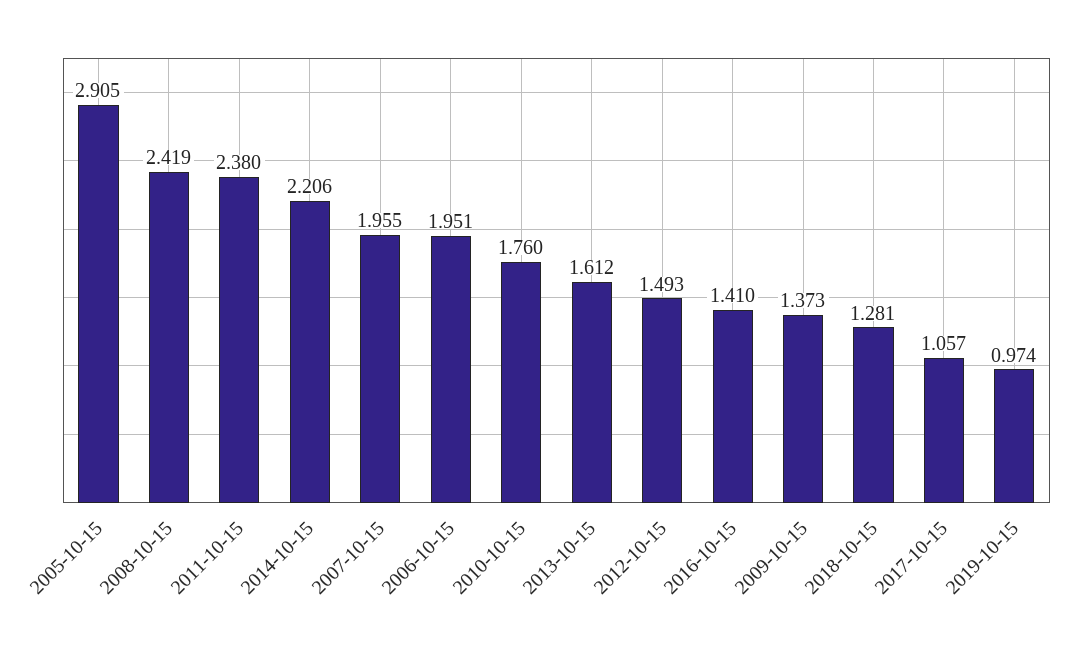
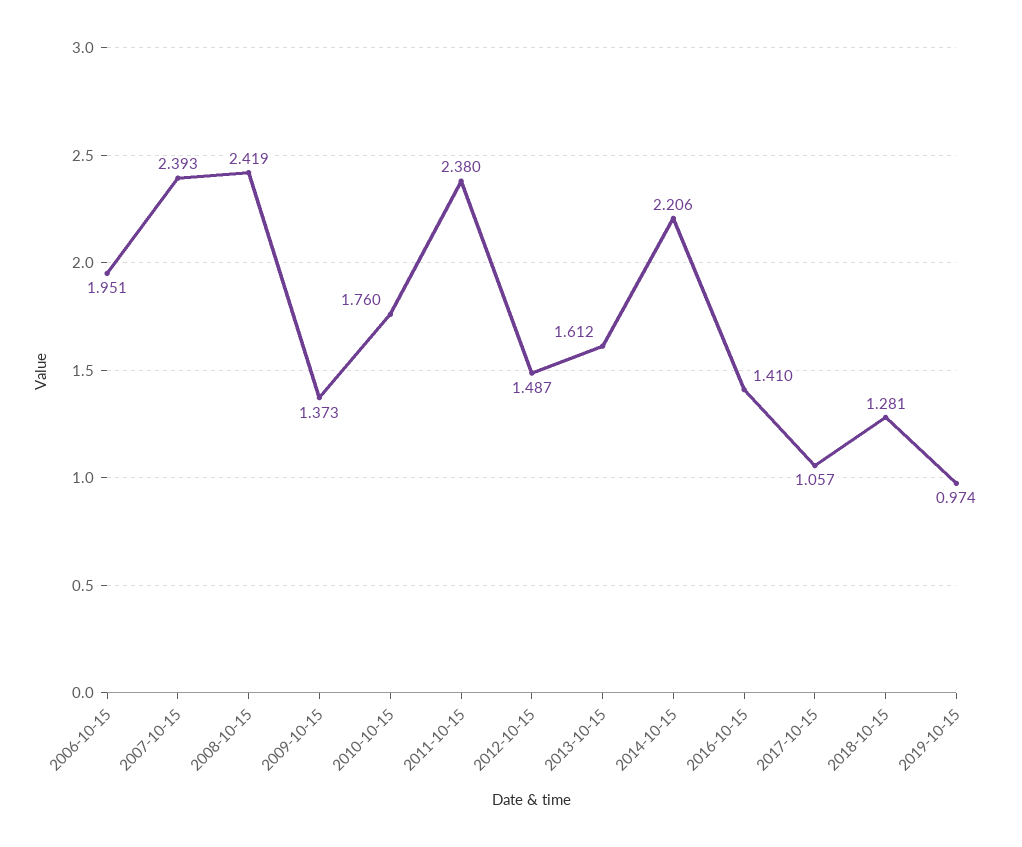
2005-10-15: 2.905 -> none
2007-10-15: 1.955 -> 2.393
2012-10-15: 1.493 -> 1.487

